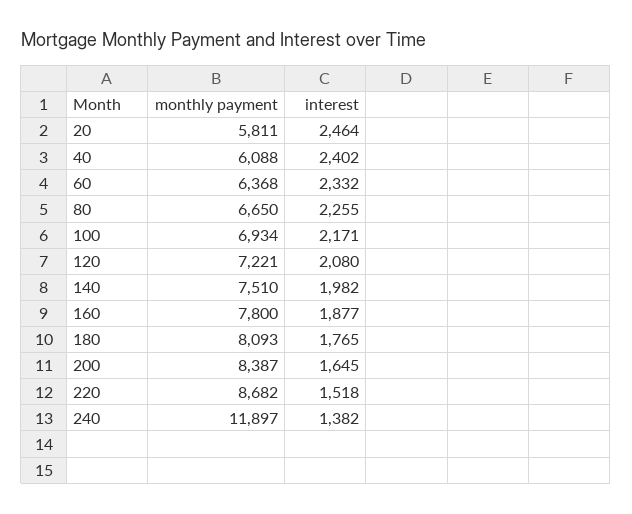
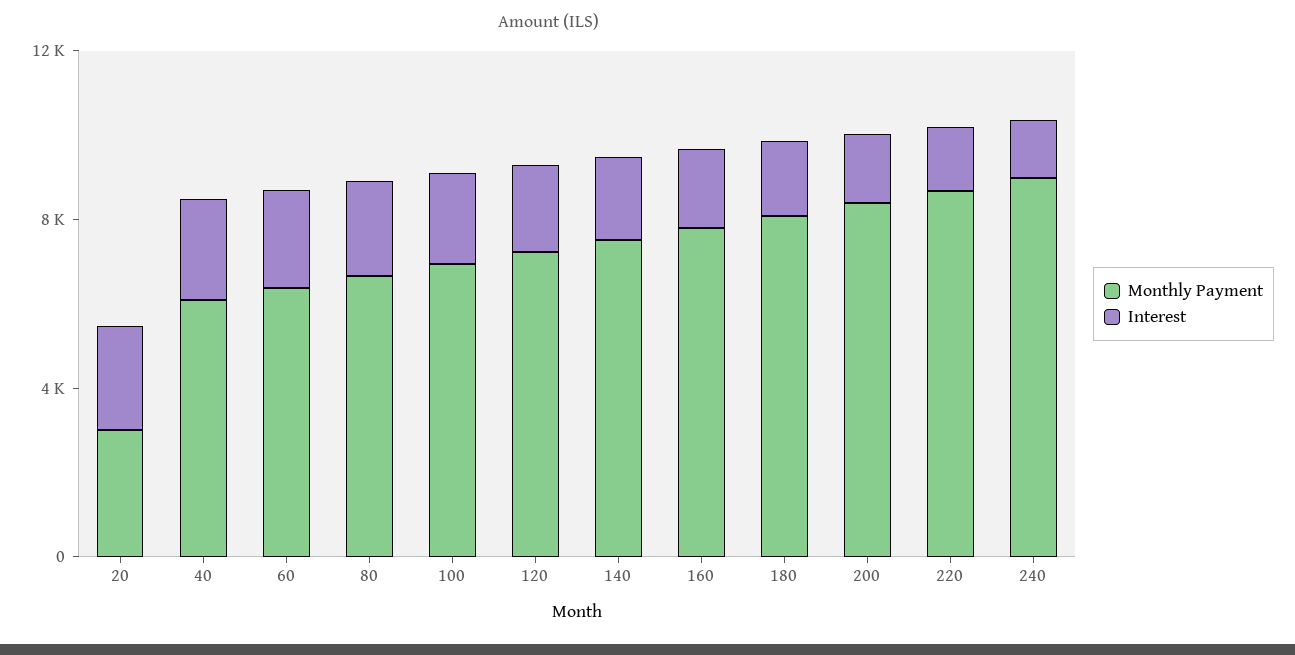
monthly payment, 20: 5811 -> 3000
monthly payment, 240: 11897 -> 9000

